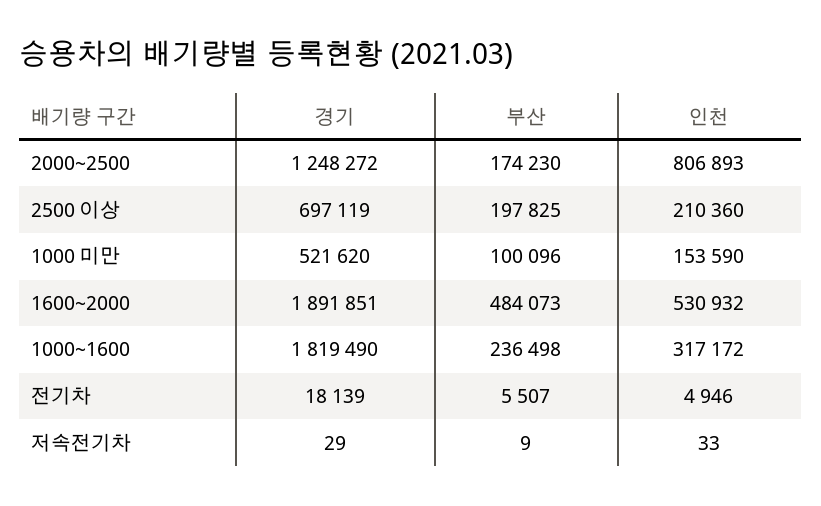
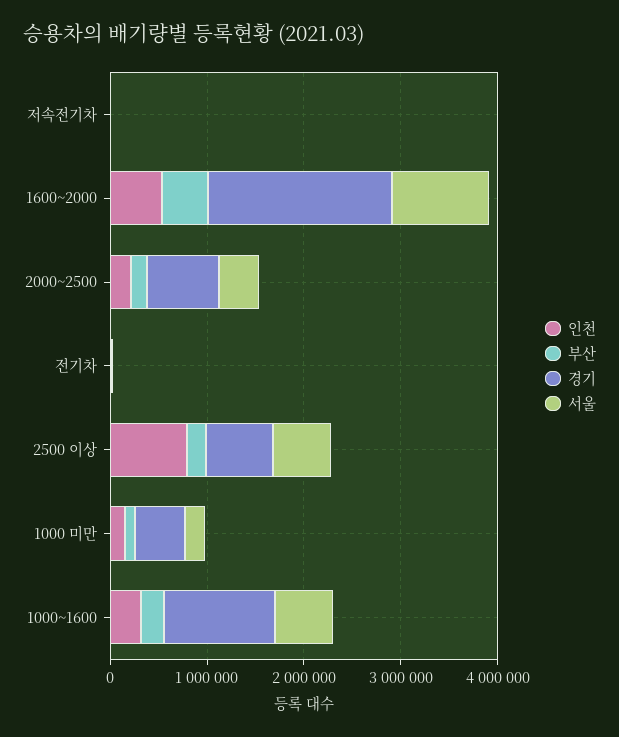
경기, 2000~2500: 1248272 -> 800000
인천, 2000~2500: 806893 -> 200000
인천, 2500 이상: 210360 -> 800000
경기, 1000~1600: 1819490 -> 1200000
서울, 저속전기차: none -> 0
서울, 1600~2000: none -> 1000000
서울, 2000~2500: none -> 400000
서울, 전기차: none -> 0
서울, 2500 이상: none -> 600000
서울, 1000 미만: none -> 200000
서울, 1000~1600: none -> 600000

